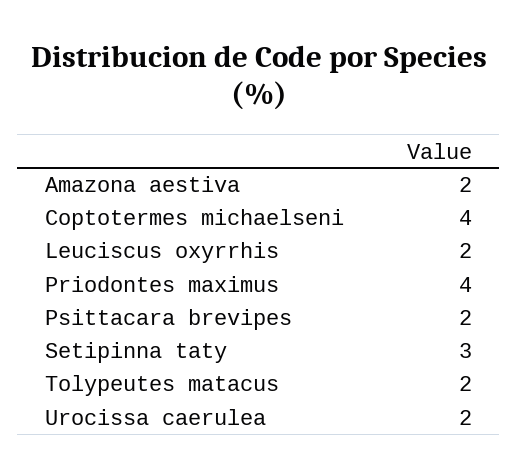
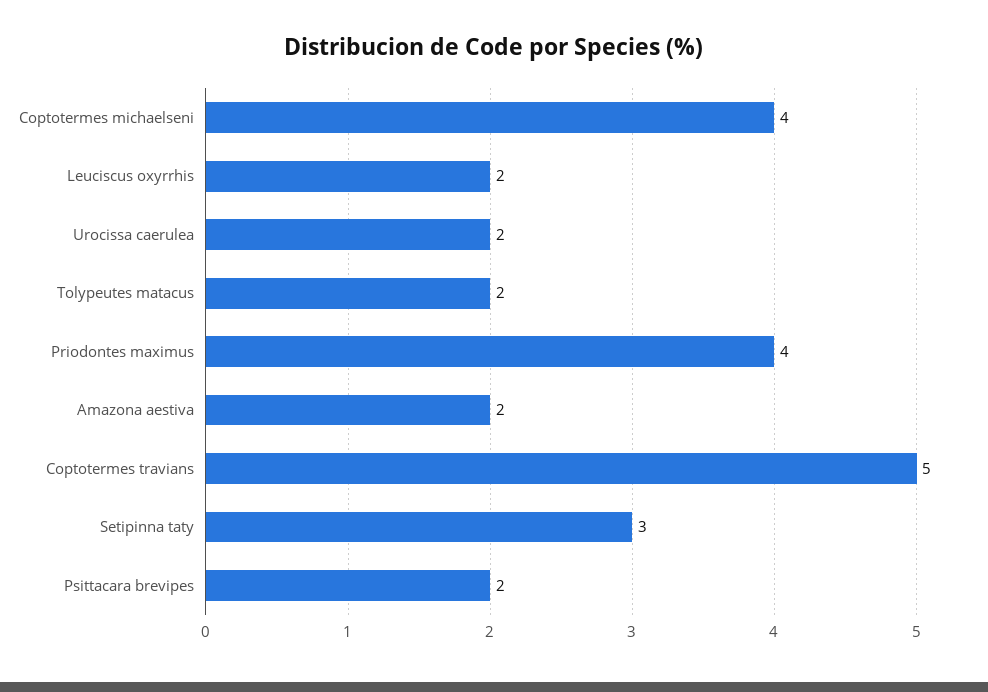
Coptotermes travians: none -> 5

